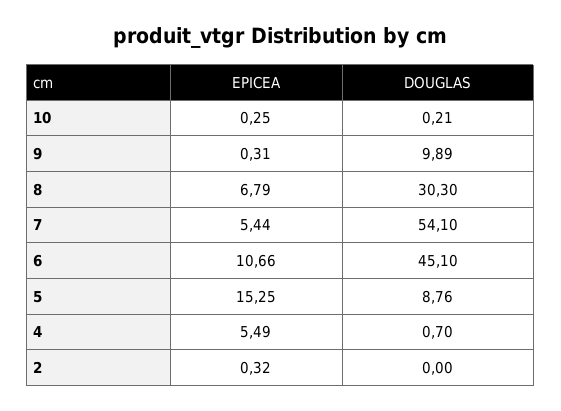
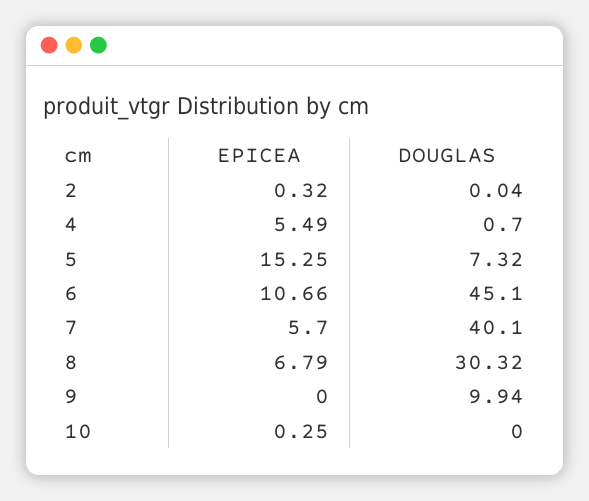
DOUGLAS, 10: 0.21 -> 0
EPICEA, 9: 0.31 -> 0
DOUGLAS, 9: 9.89 -> 9.94
DOUGLAS, 8: 30.3 -> 30.32
EPICEA, 7: 5.44 -> 5.7
DOUGLAS, 7: 54.1 -> 40.1
DOUGLAS, 5: 8.76 -> 7.32
DOUGLAS, 2: 0 -> 0.04

